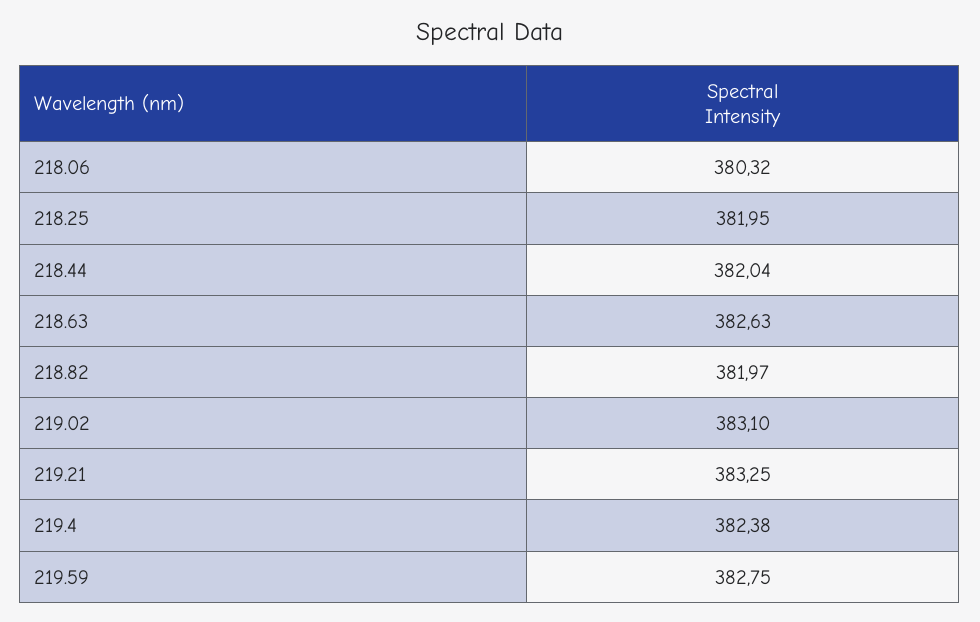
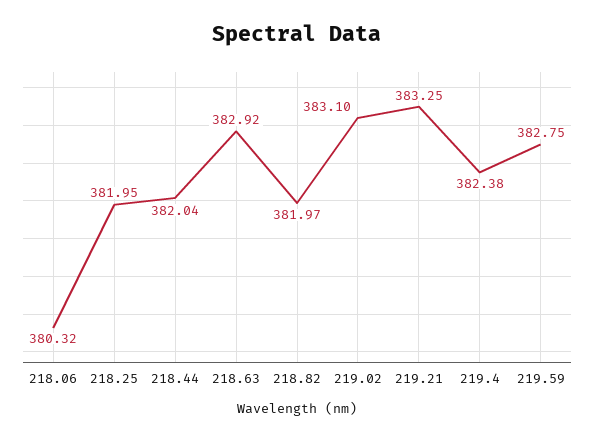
218.63: 382.63 -> 382.92

